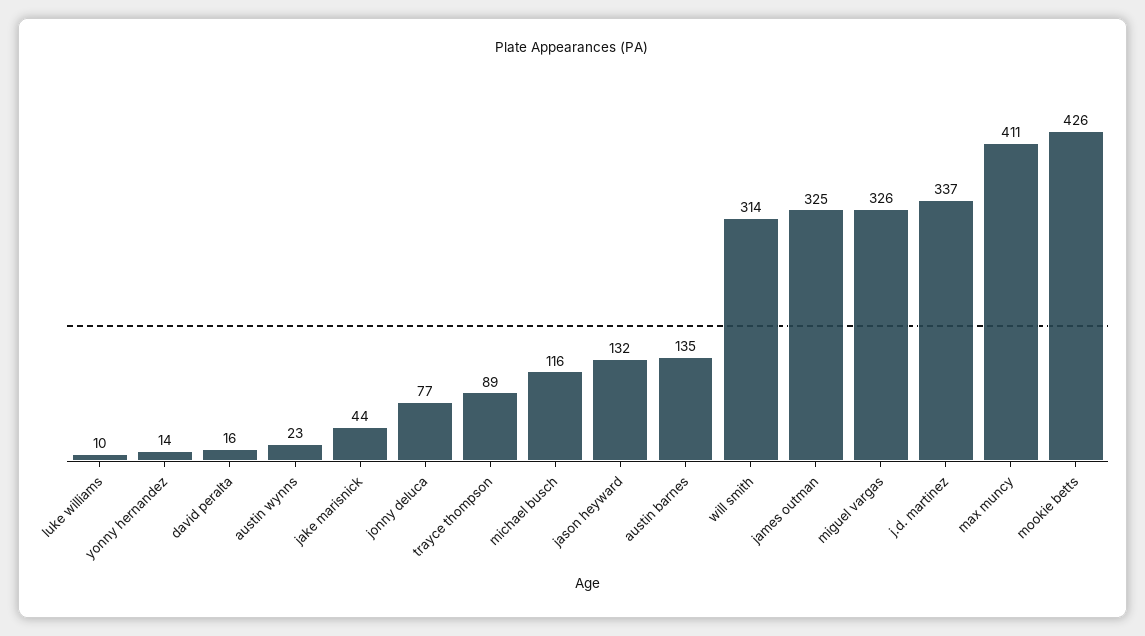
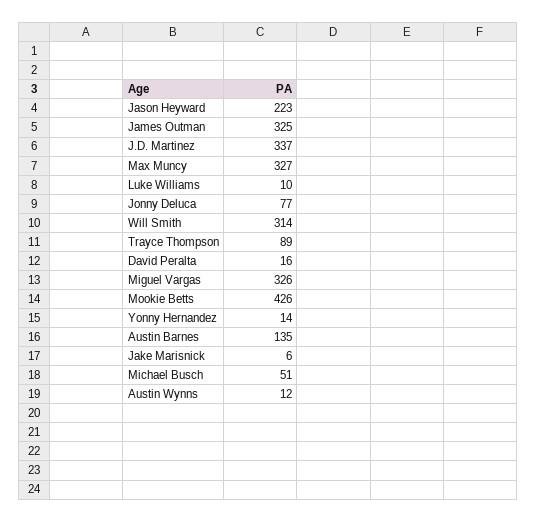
austin wynns: 23 -> 12
jake marisnick: 44 -> 6
michael busch: 116 -> 51
jason heyward: 132 -> 223
max muncy: 411 -> 327

